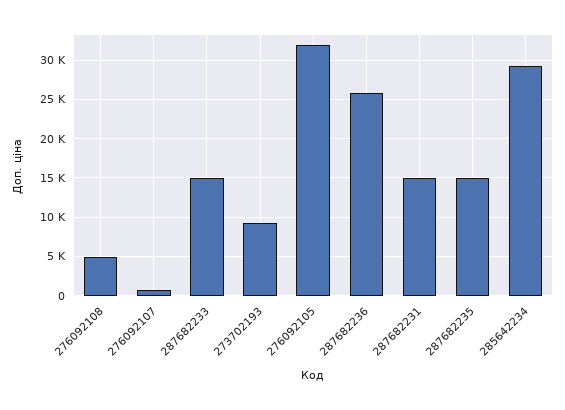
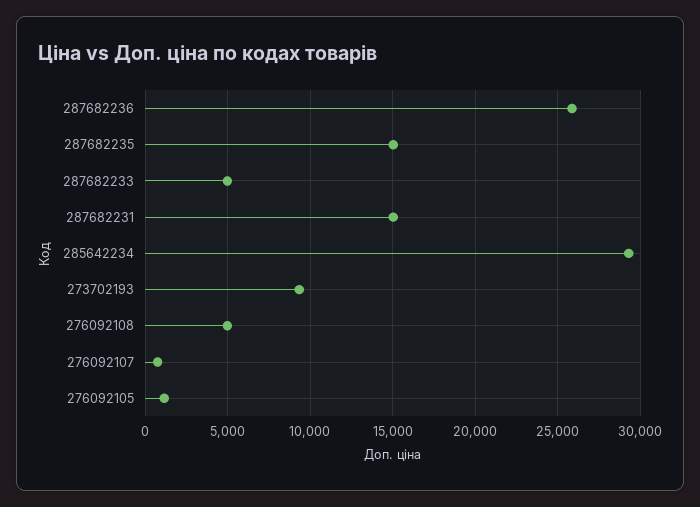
287682233: 15000 -> 5000
276092105: 32000 -> 1000

